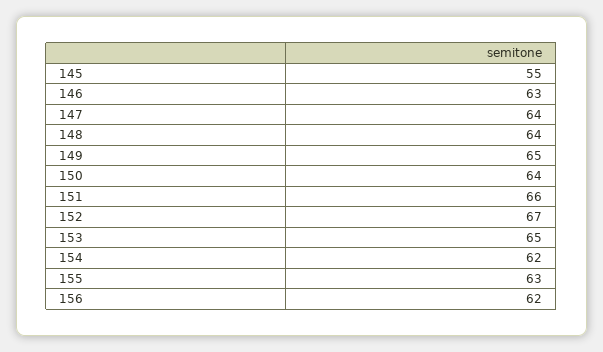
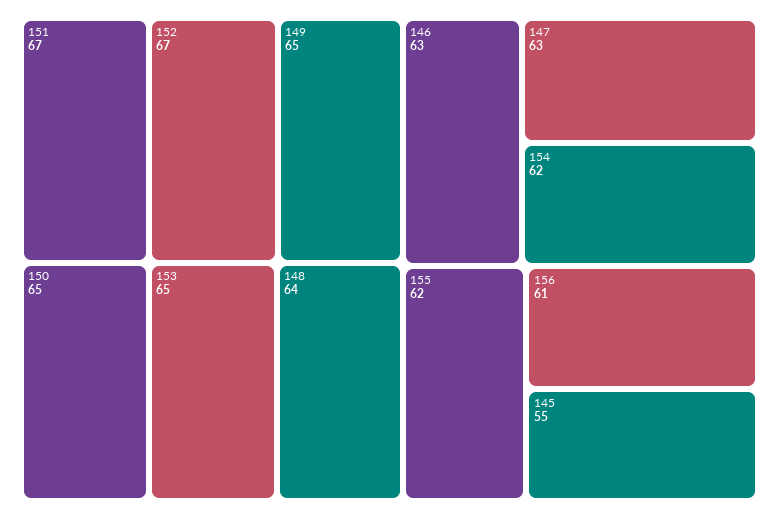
147: 64 -> 63
150: 64 -> 65
151: 66 -> 67
155: 63 -> 62
156: 62 -> 61

